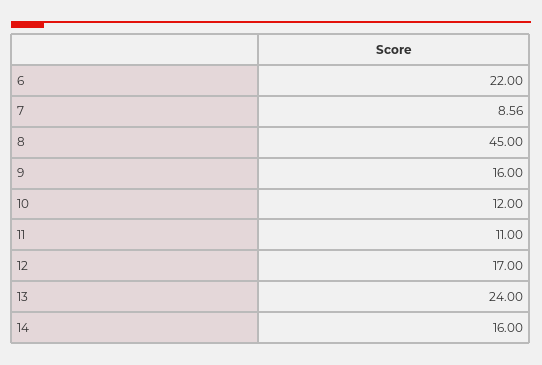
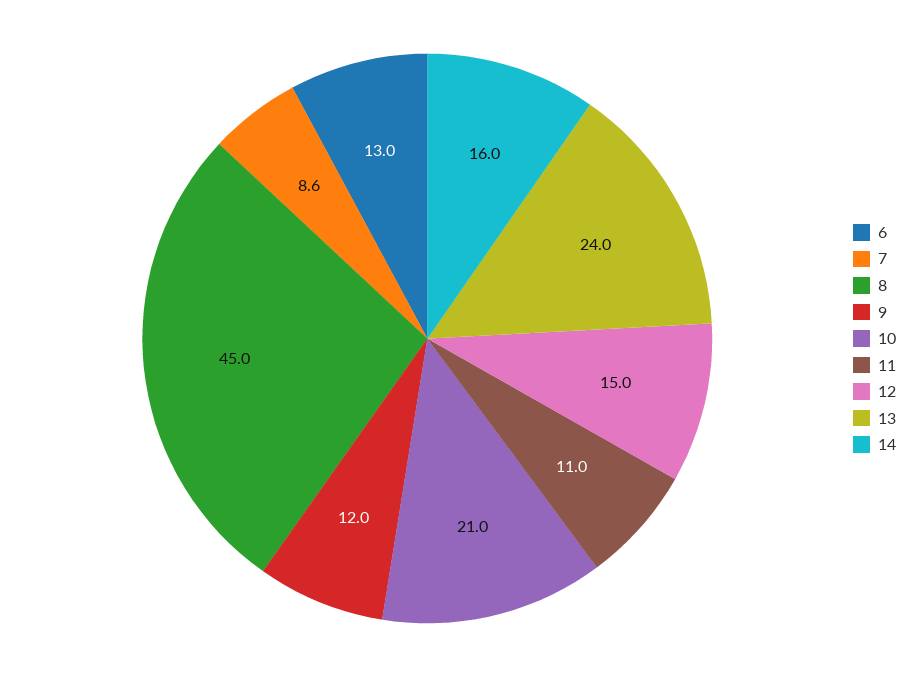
6: 22 -> 13
9: 16 -> 12
10: 12 -> 21
12: 17 -> 15

